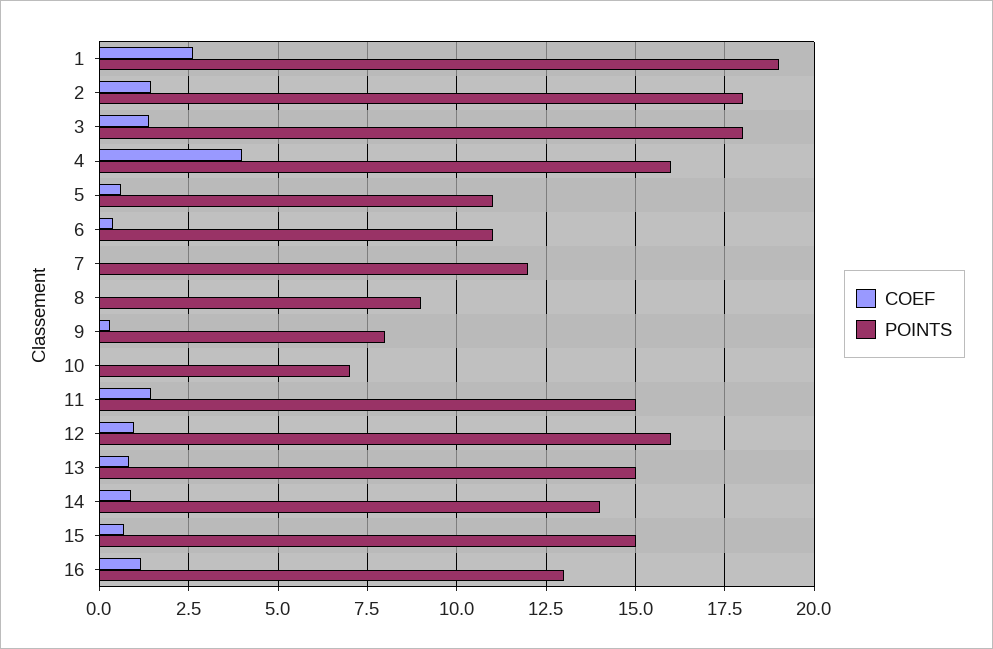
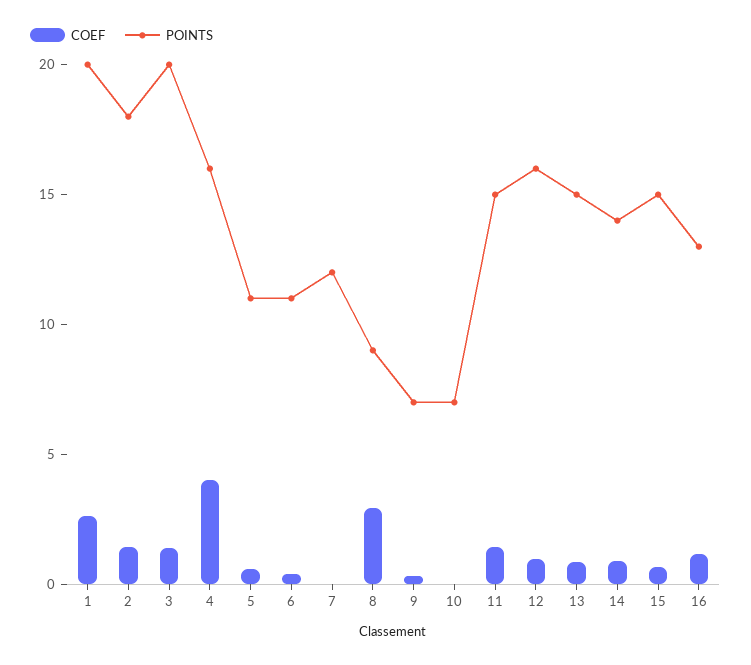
POINTS, 1: 19 -> 20
POINTS, 3: 18 -> 20
COEF, 8: 0 -> 3
POINTS, 9: 8 -> 7

